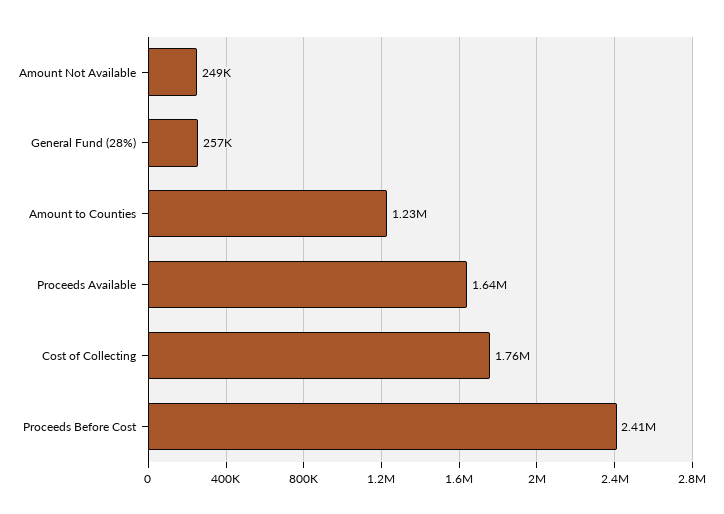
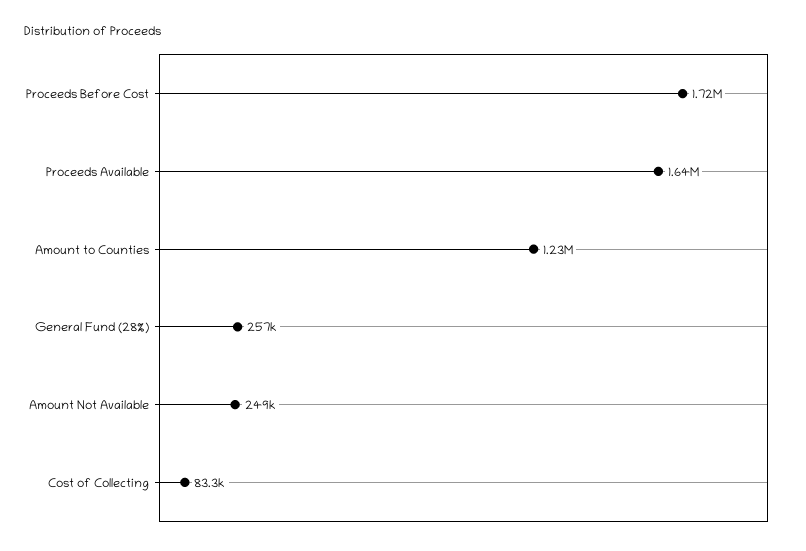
Cost of Collecting: 1760000 -> 83300
Proceeds Before Cost: 2410000 -> 1720000

